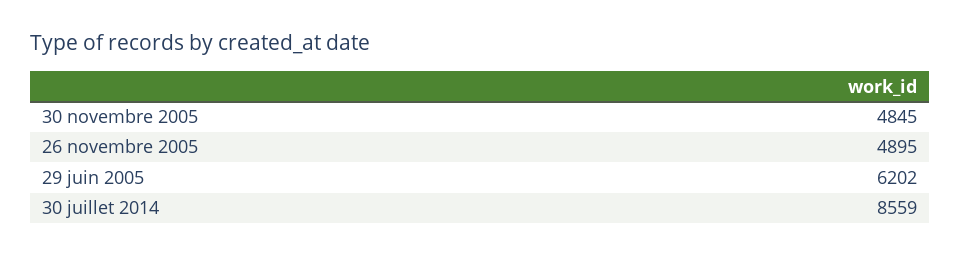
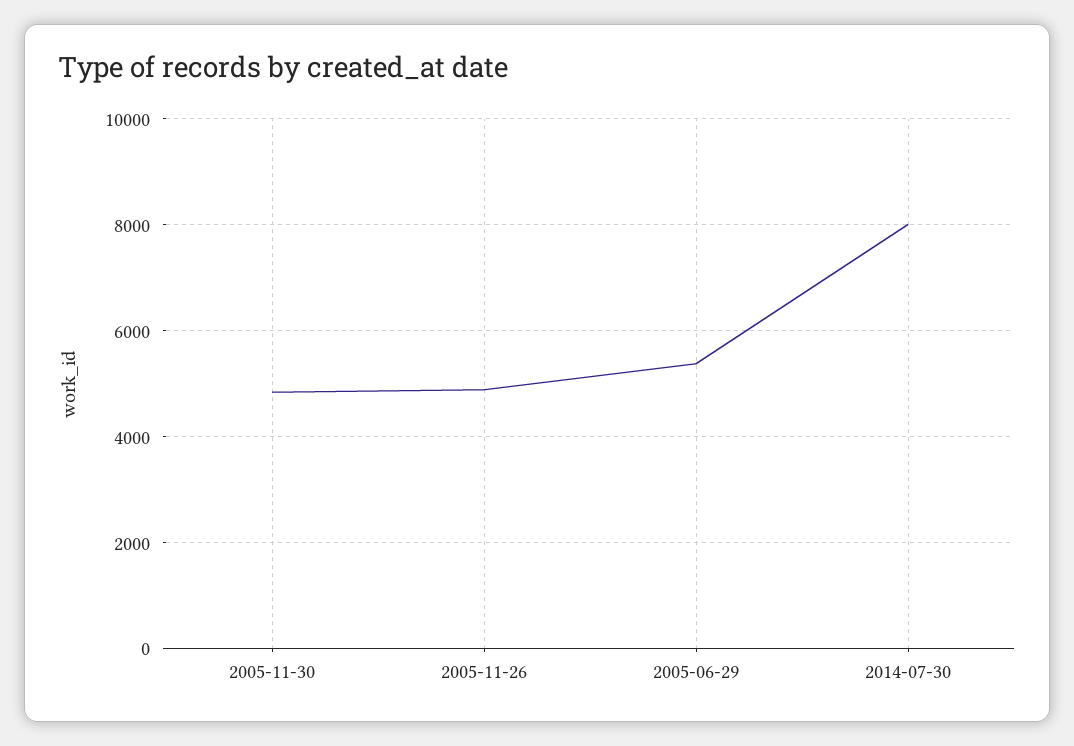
29 juin 2005: 6202 -> 5400
30 juillet 2014: 8559 -> 8000

